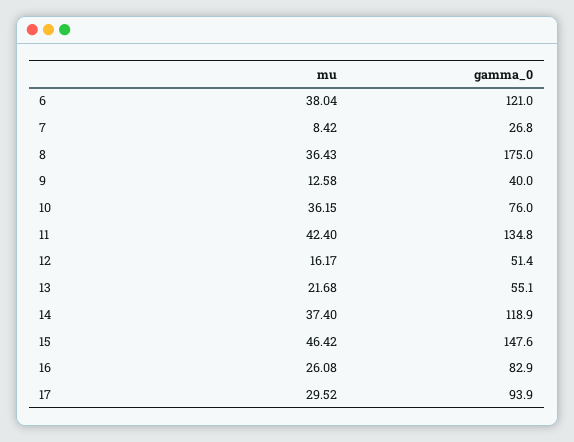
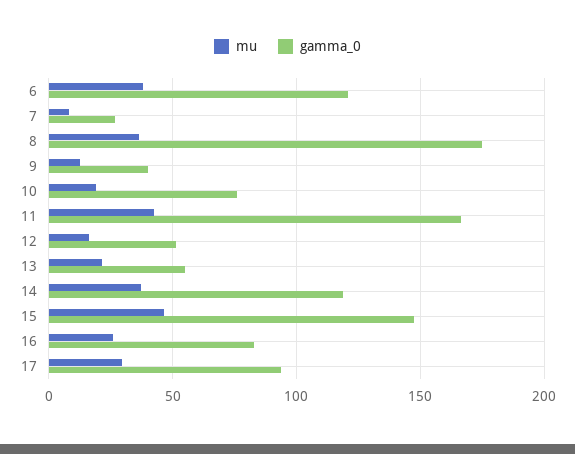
mu, 10: 36.15 -> 20
gamma_0, 11: 134.8 -> 165

